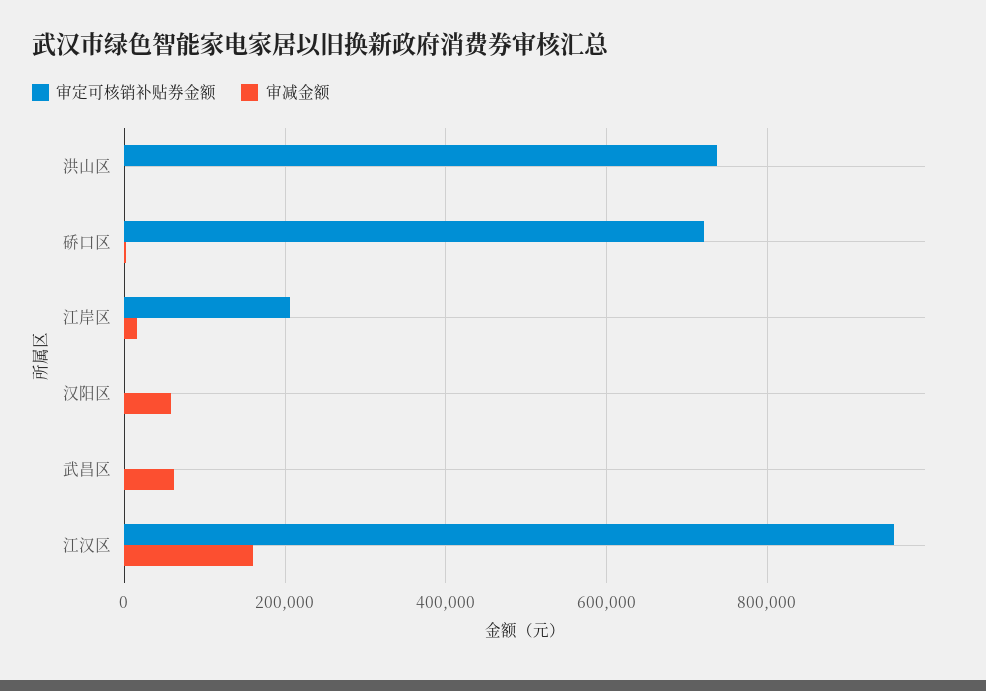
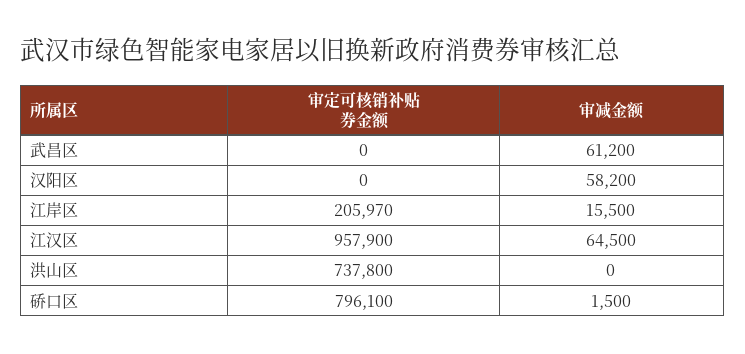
审定可核销补贴券金额, 硚口区: 720000 -> 796100
审减金额, 江汉区: 160000 -> 64500

